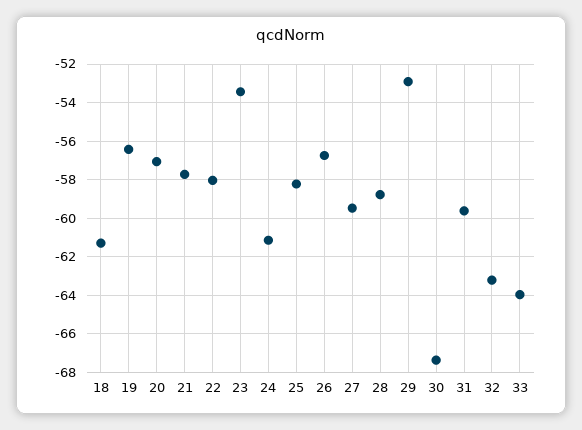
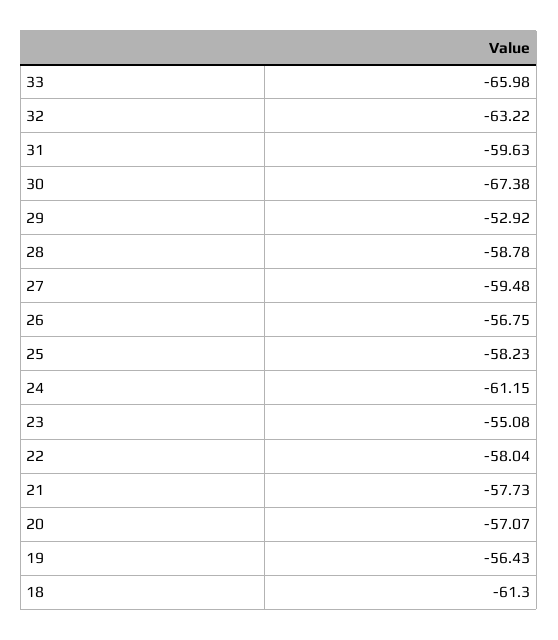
23: -53.5 -> -55.08
33: -64 -> -65.98

